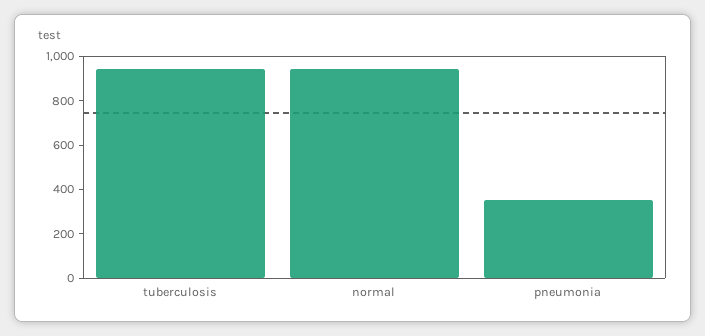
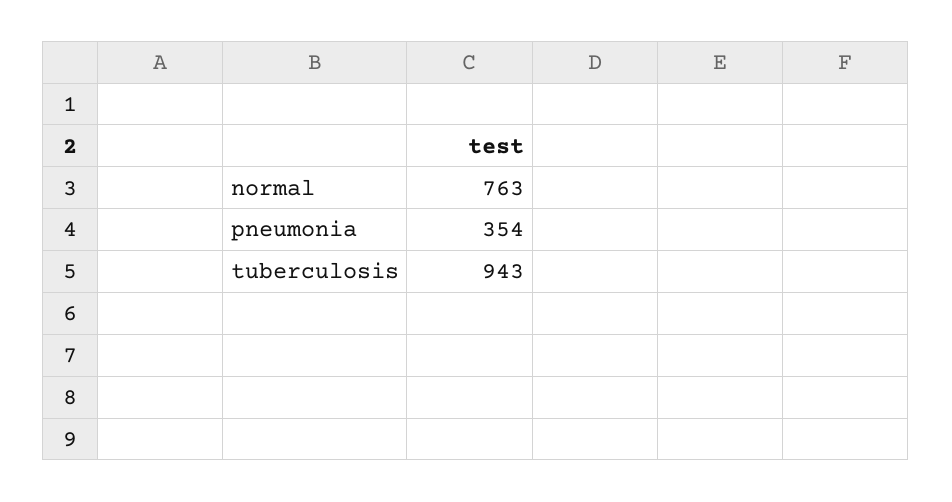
normal: 950 -> 763

